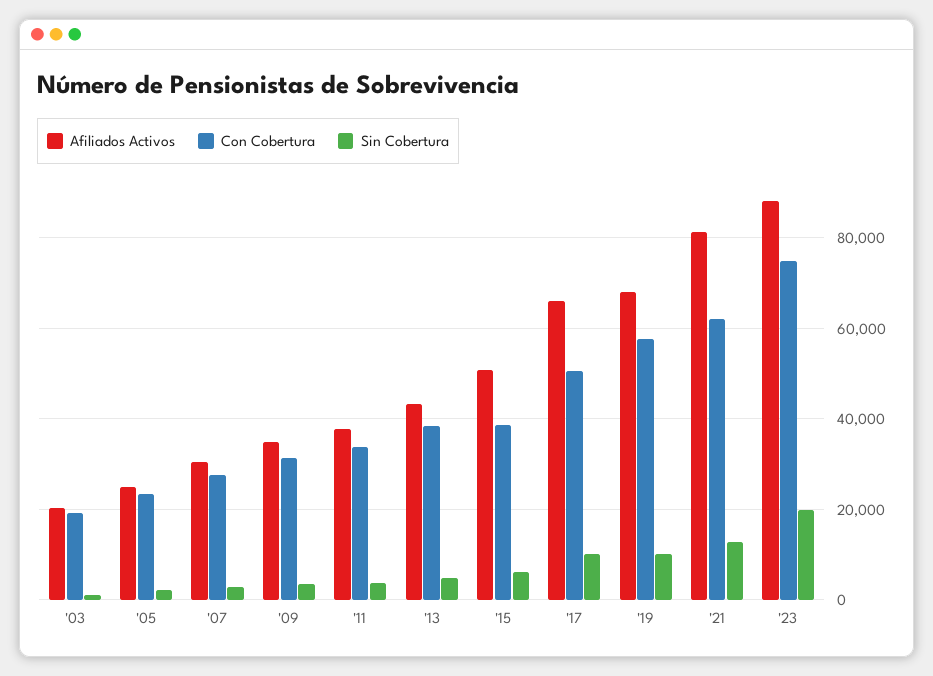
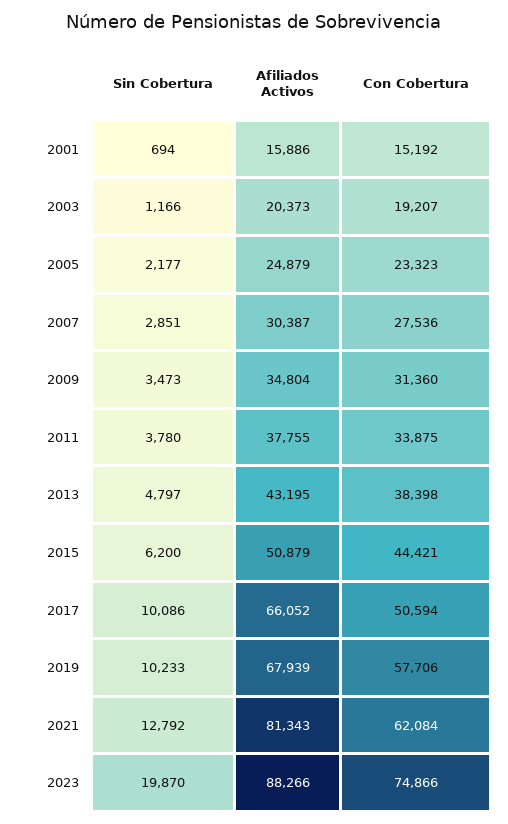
Con Cobertura, '15: 38000 -> 44421
Sin Cobertura, 2001: none -> 694
Afiliados Activos, 2001: none -> 15886
Con Cobertura, 2001: none -> 15192

